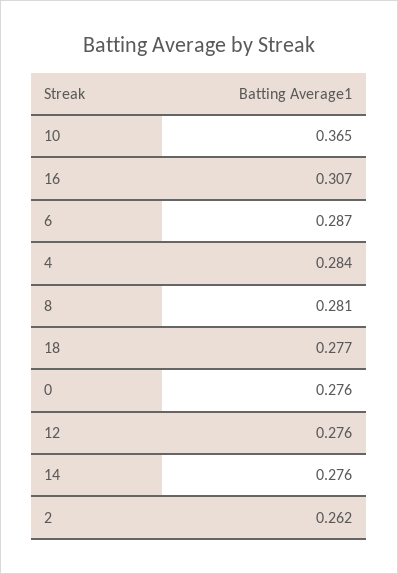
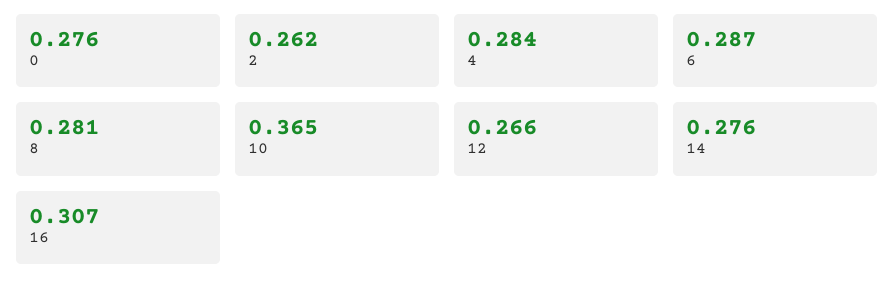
18: 0.277 -> none
12: 0.276 -> 0.266

